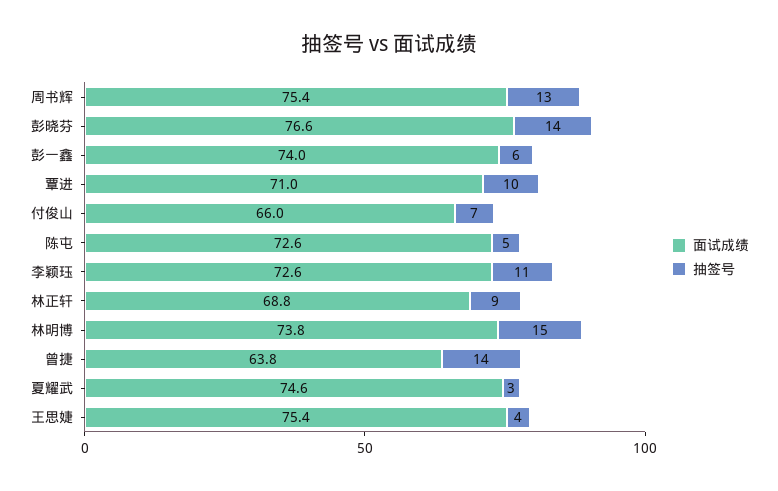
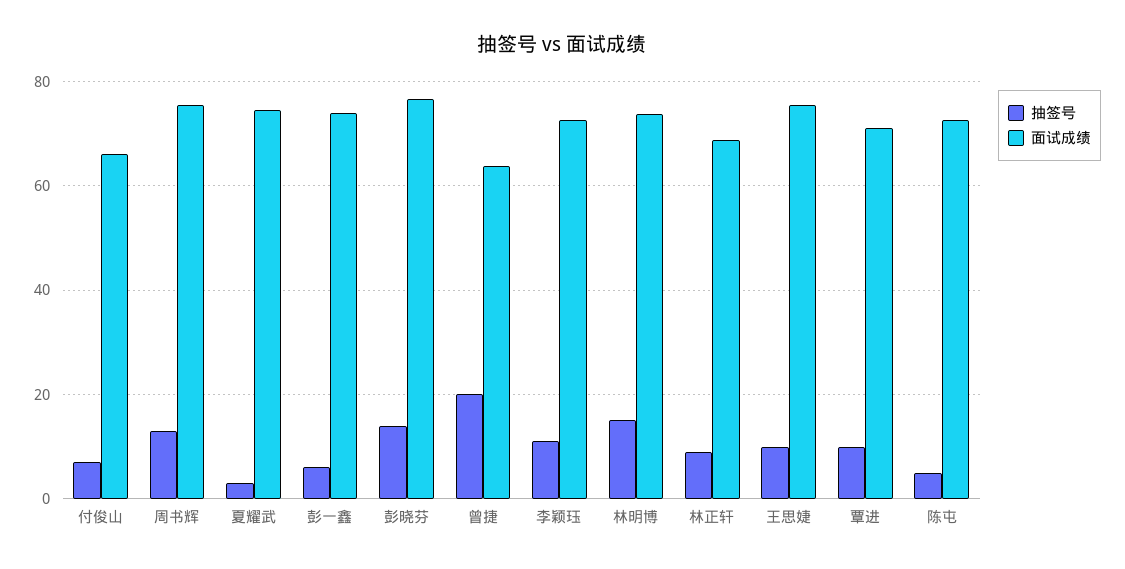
抽签号, 曾捷: 14 -> 20
抽签号, 王思婕: 4 -> 10

